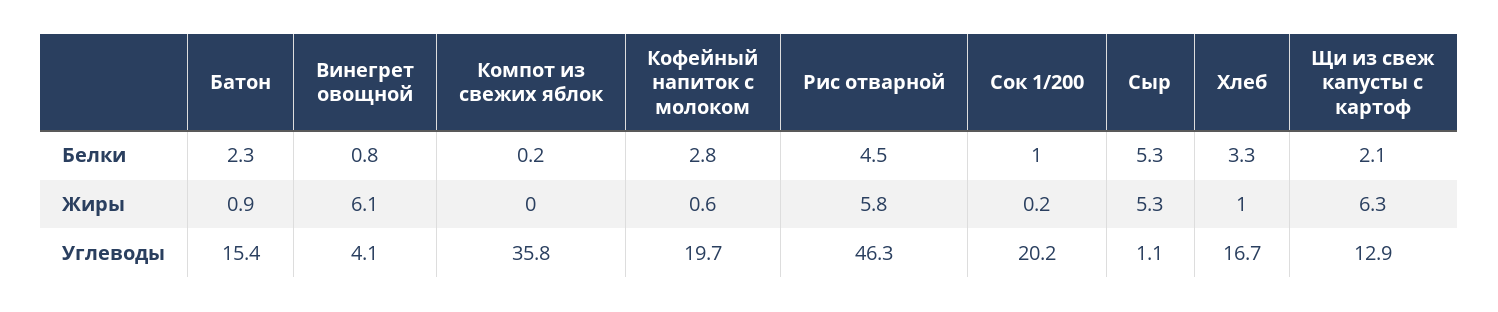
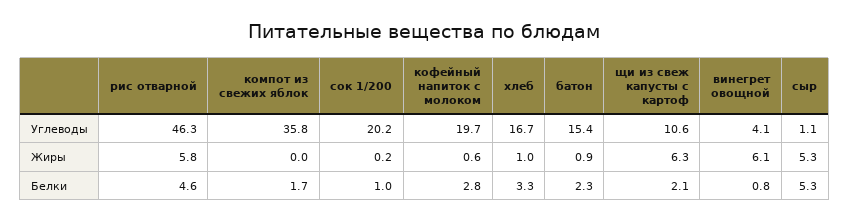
Компот из свежих яблок, Белки: 0.2 -> 1.7
Рис отварной, Белки: 4.5 -> 4.6
Щи из свеж капусты с картоф, Углеводы: 12.9 -> 10.6

